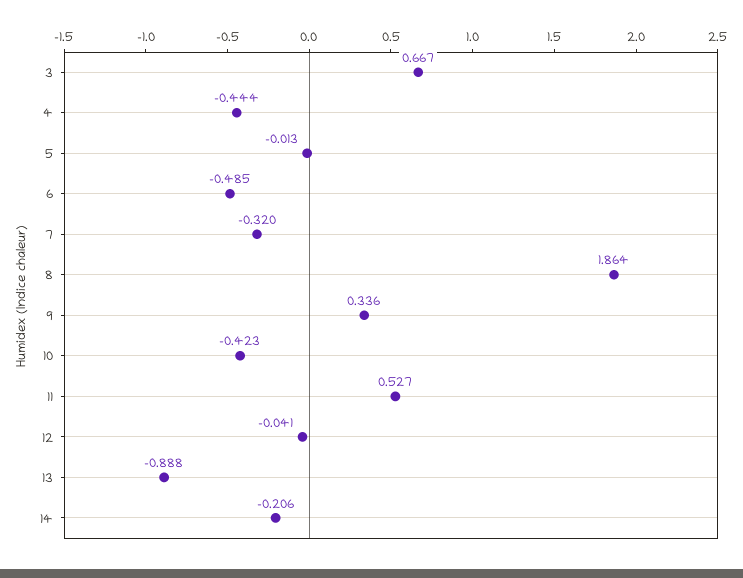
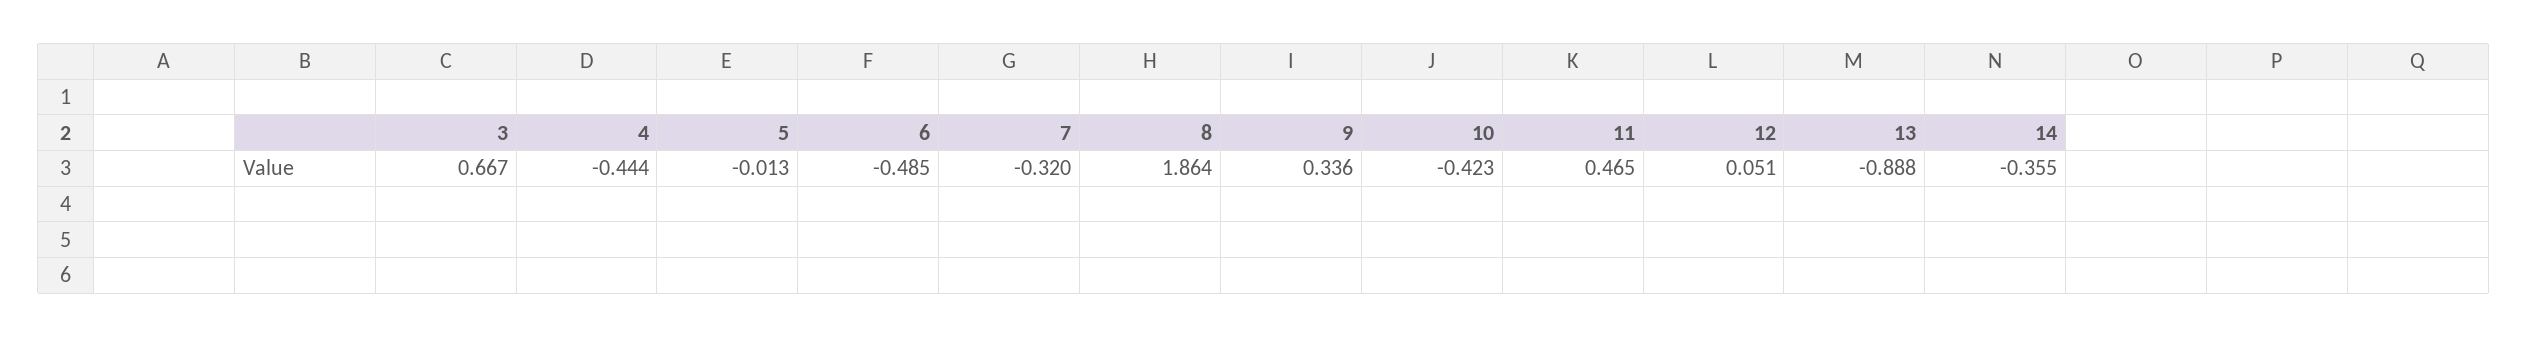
11: 0.527 -> 0.465
12: -0.041 -> 0.051
14: -0.206 -> -0.355

